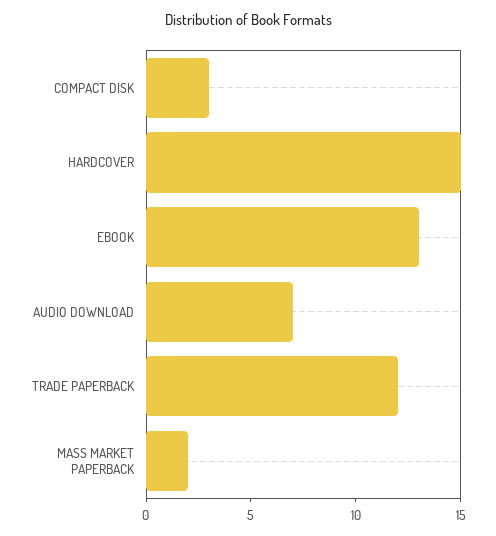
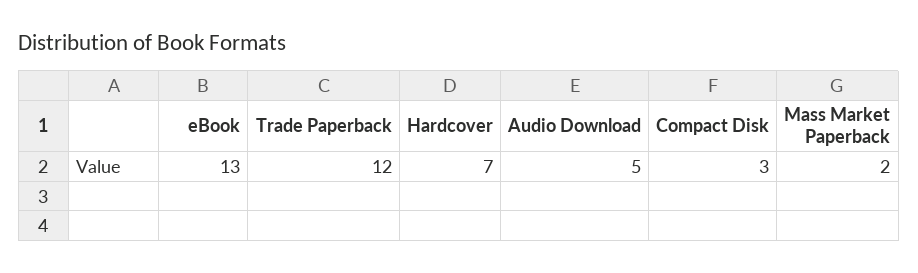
HARDCOVER: 15 -> 7
AUDIO DOWNLOAD: 7 -> 5

